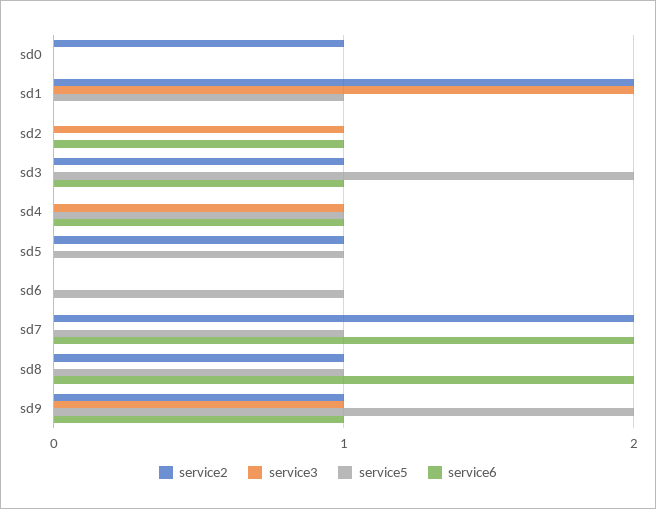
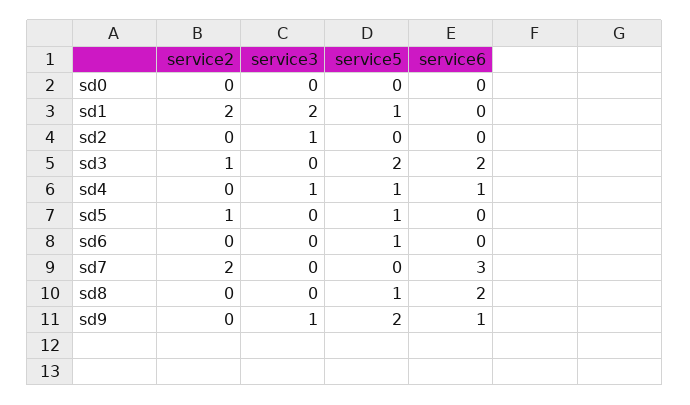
service2, sd0: 1 -> 0
service6, sd2: 1 -> 0
service6, sd3: 1 -> 2
service5, sd7: 1 -> 0
service6, sd7: 2 -> 3
service2, sd8: 1 -> 0
service2, sd9: 1 -> 0

